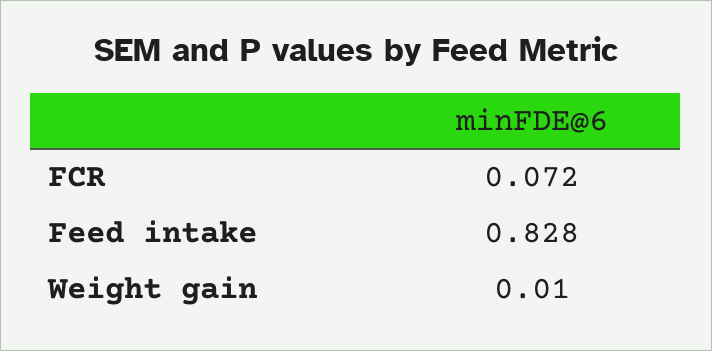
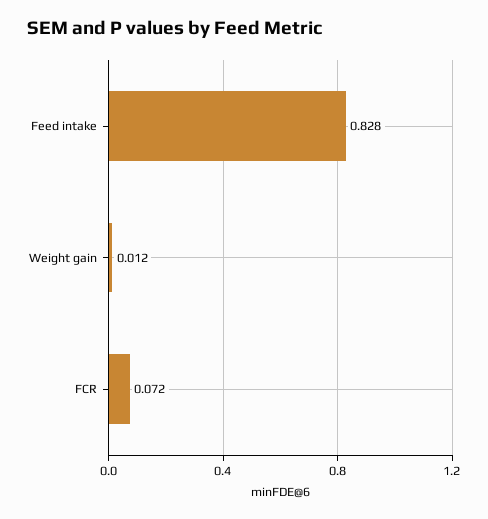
Weight gain: 0.01 -> 0.012

